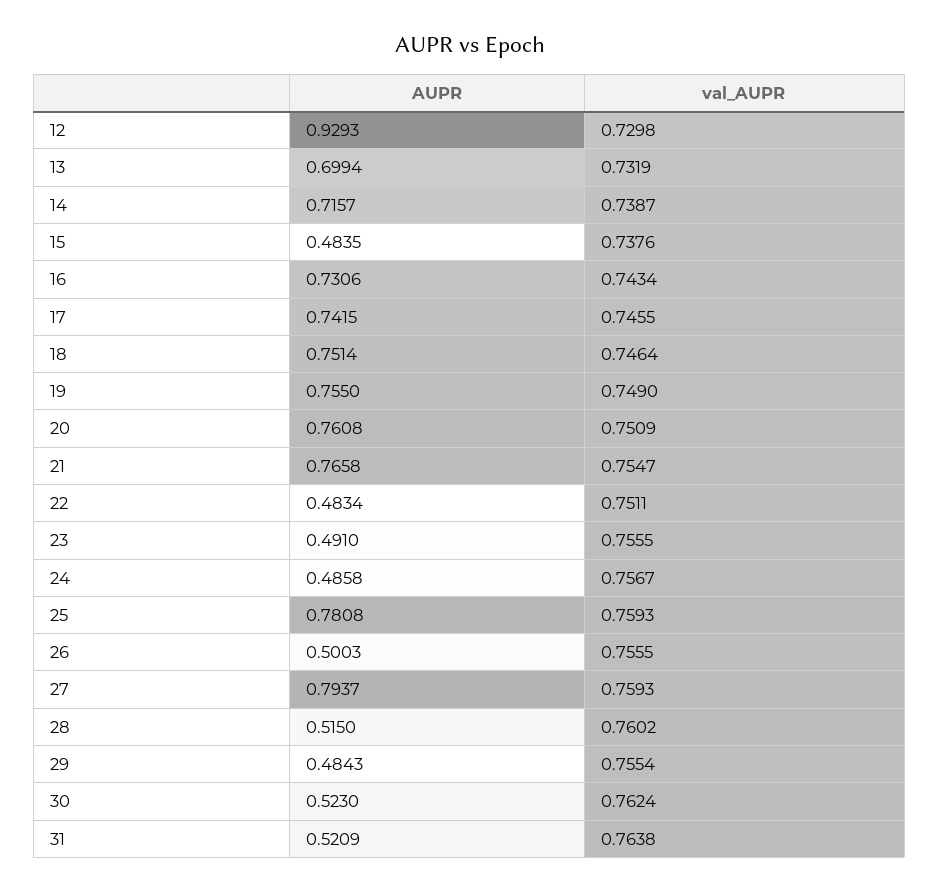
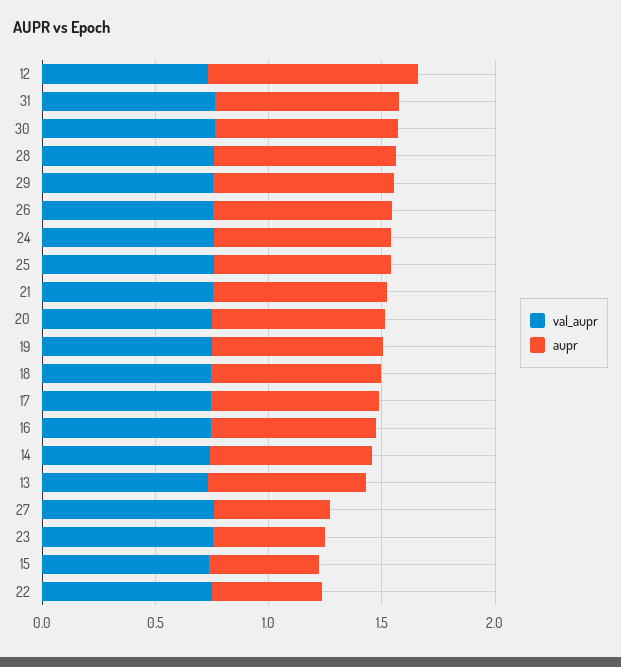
AUPR, 24: 0.4858 -> 0.8
AUPR, 26: 0.5003 -> 0.8
AUPR, 27: 0.7937 -> 0.5
AUPR, 28: 0.515 -> 0.8
AUPR, 29: 0.4843 -> 0.8
AUPR, 30: 0.523 -> 0.8
AUPR, 31: 0.5209 -> 0.8

